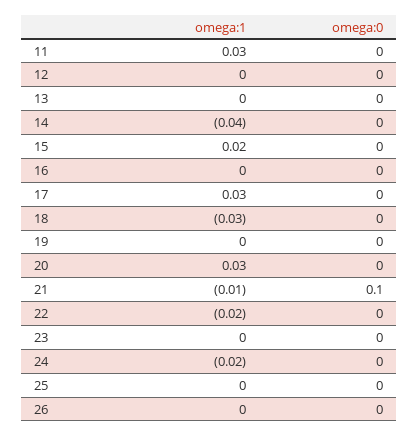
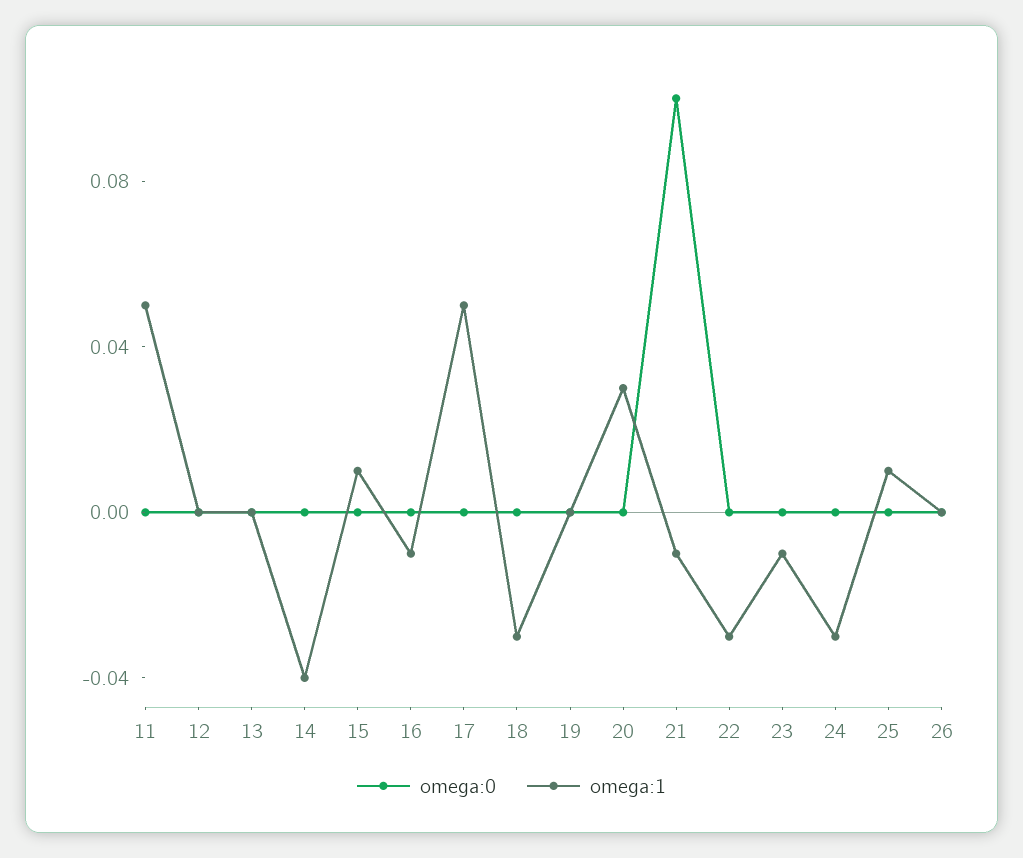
omega:1, 11: 0.03 -> 0.05
omega:1, 15: 0.02 -> 0.01
omega:1, 16: 0 -> -0.01
omega:1, 17: 0.03 -> 0.05
omega:1, 22: -0.02 -> -0.03
omega:1, 23: 0 -> -0.01
omega:1, 24: -0.02 -> -0.03
omega:1, 25: 0 -> 0.01

